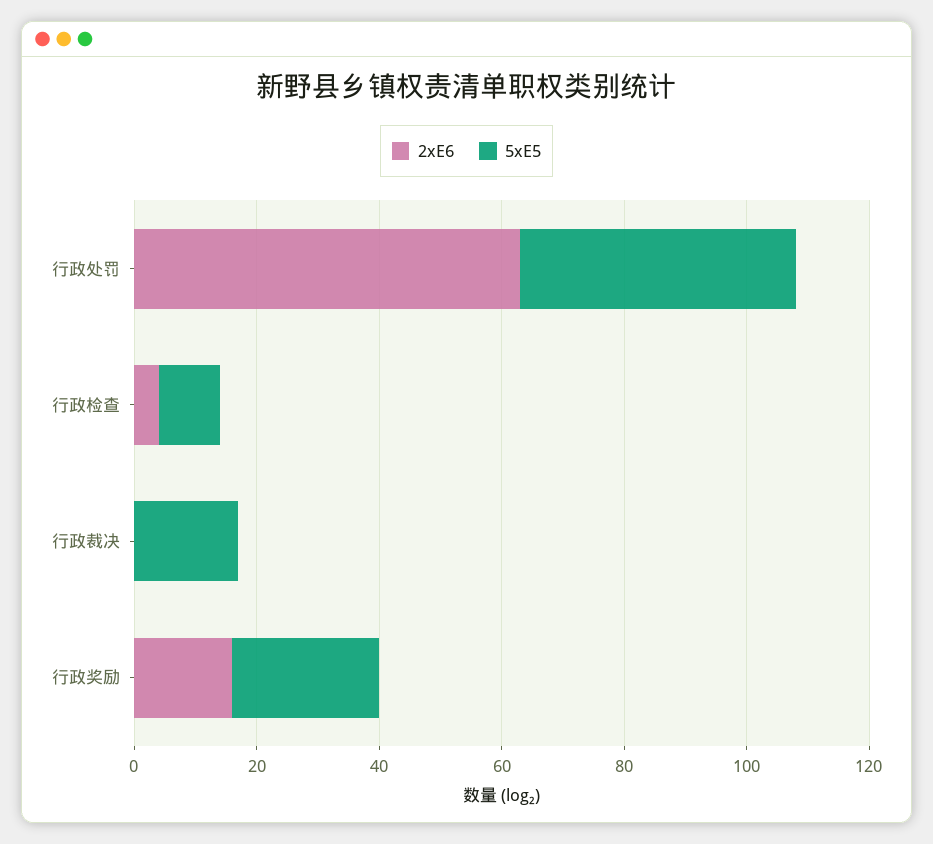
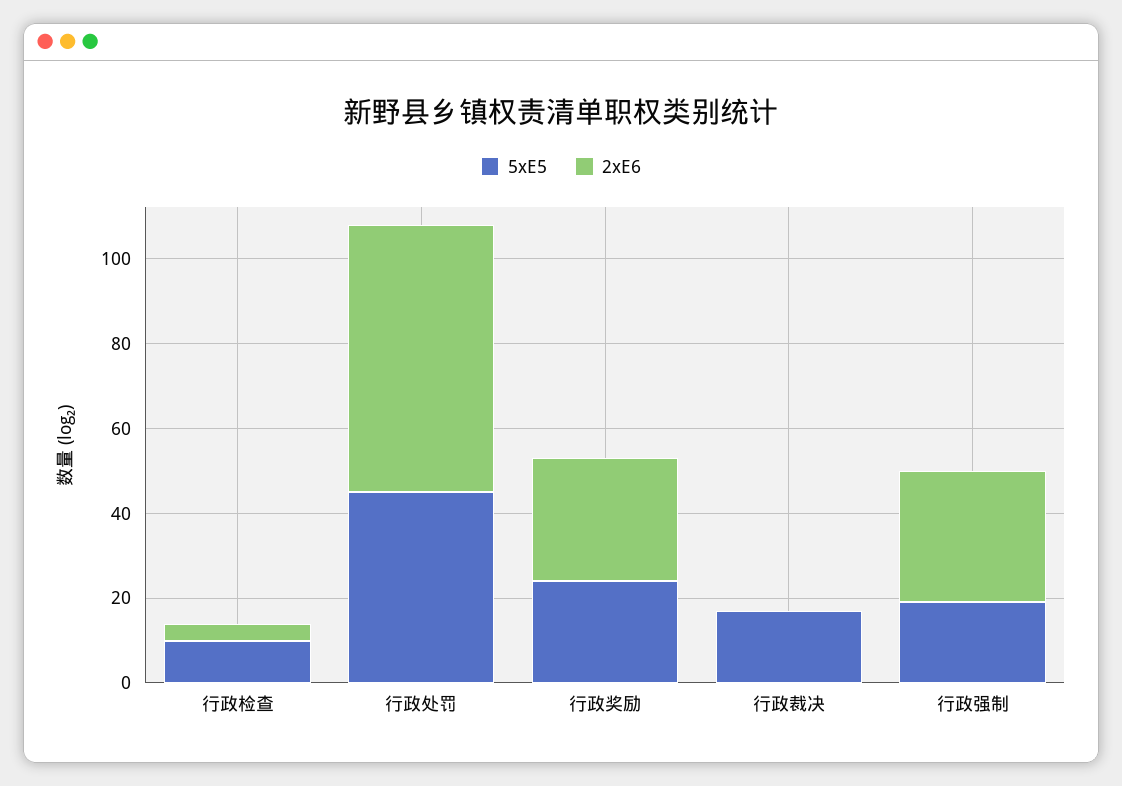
2xE6, 行政奖励: 15 -> 30
5xE5, 行政强制: none -> 20
2xE6, 行政强制: none -> 30

